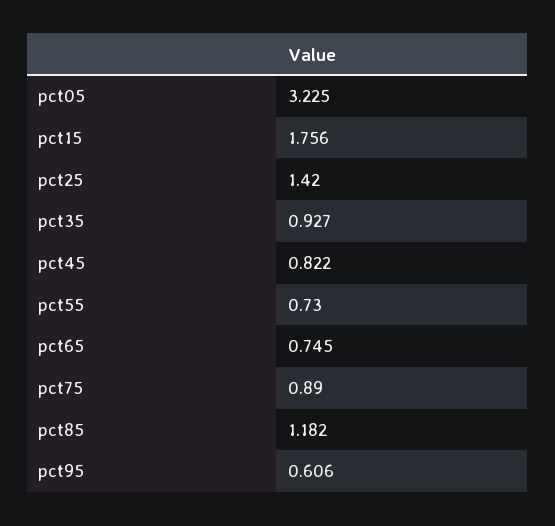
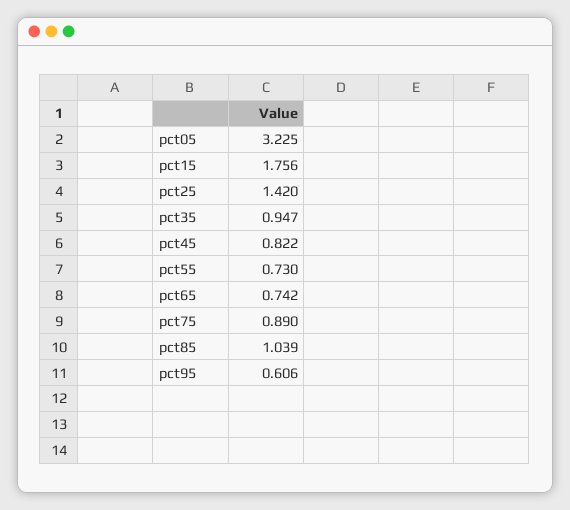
pct35: 0.927 -> 0.947
pct65: 0.745 -> 0.742
pct85: 1.182 -> 1.039

